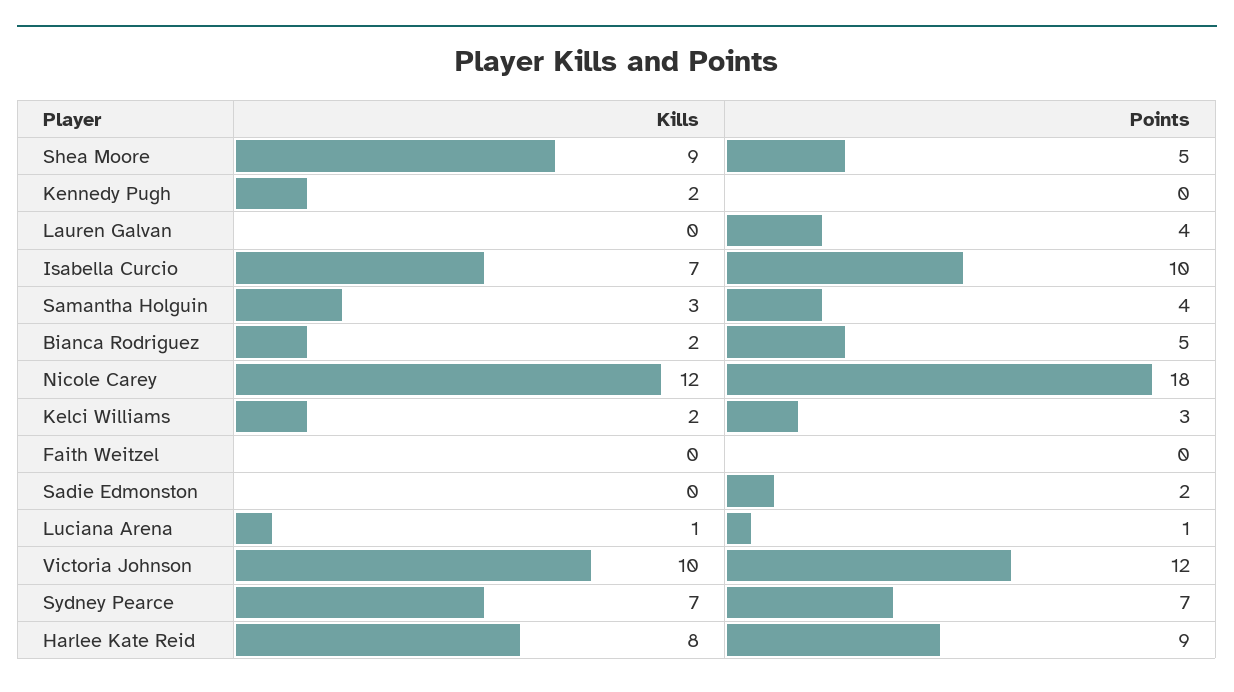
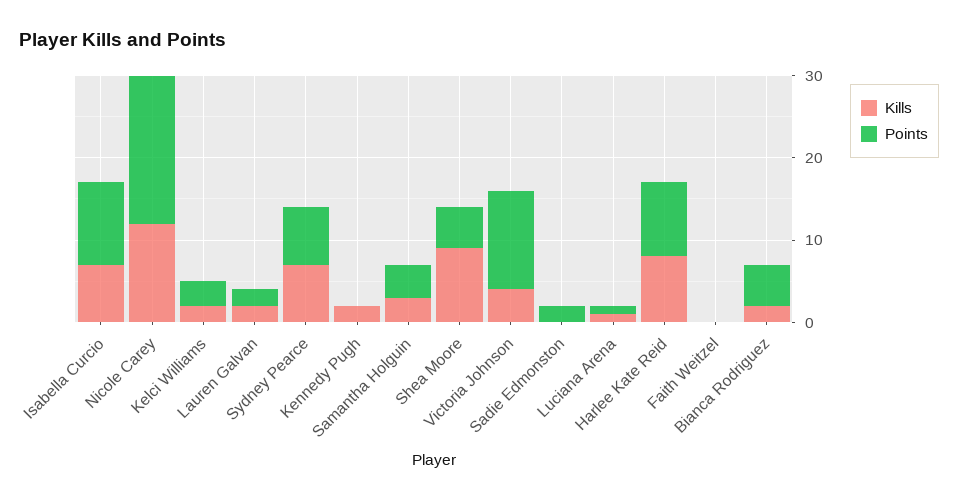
Kills, Lauren Galvan: 0 -> 2
Points, Lauren Galvan: 4 -> 2
Kills, Victoria Johnson: 10 -> 4

